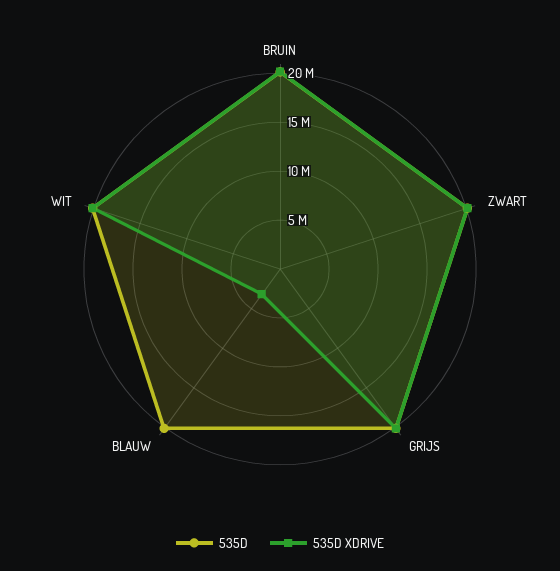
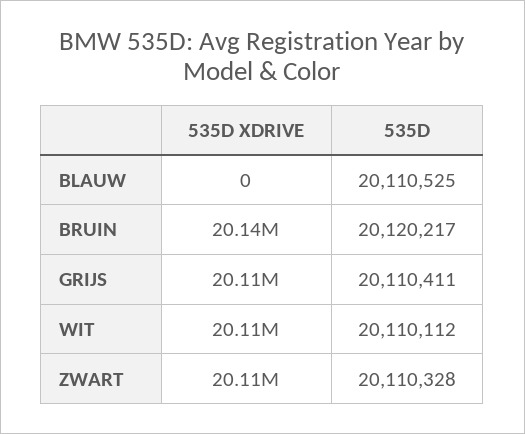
535D XDRIVE, BLAUW: 3000000 -> 0

